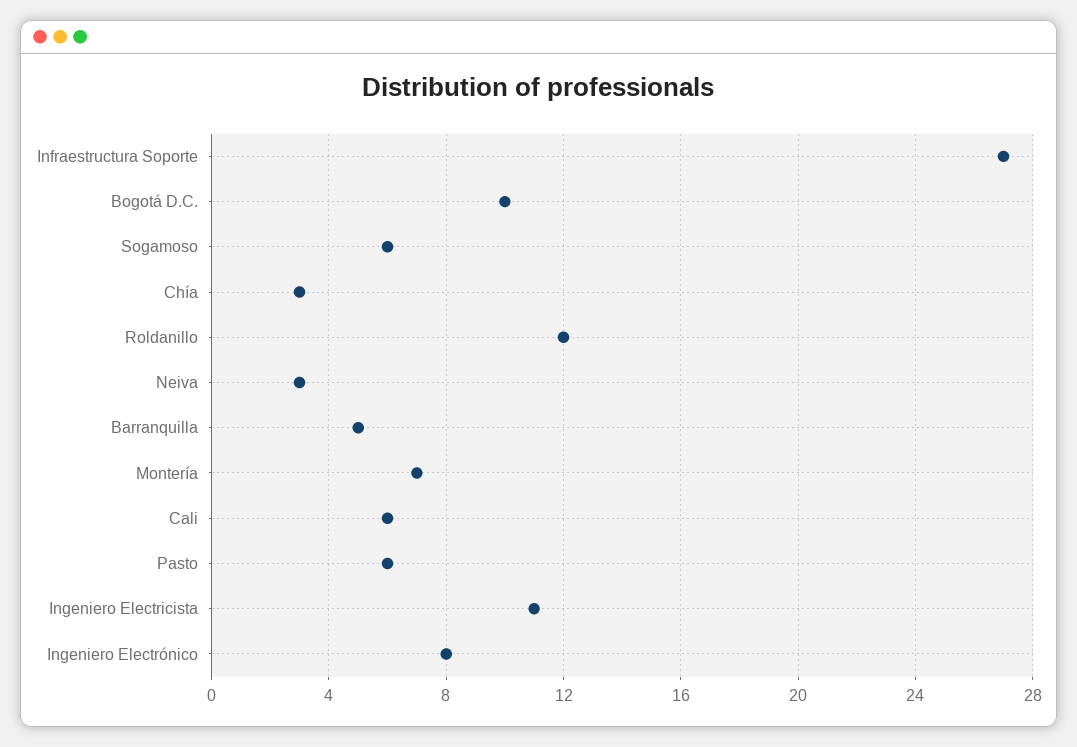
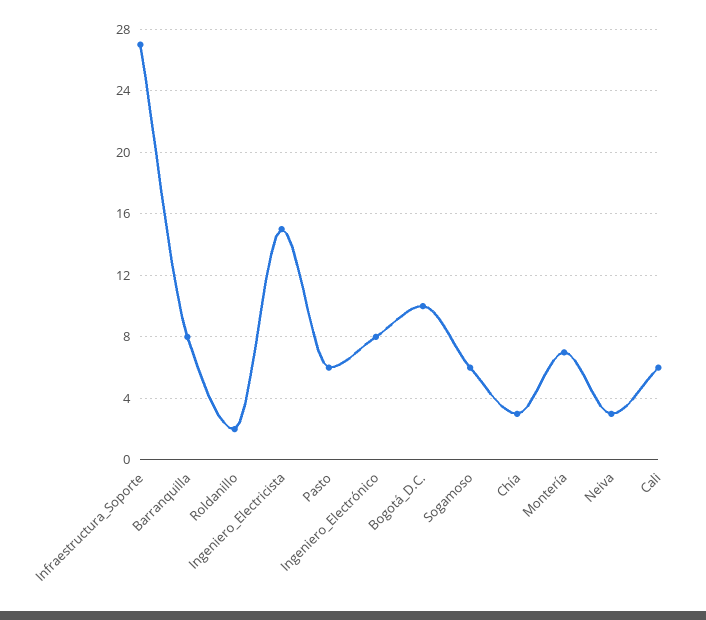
Roldanillo: 12 -> 2
Barranquilla: 5 -> 8
Ingeniero Electricista: 11 -> 15

